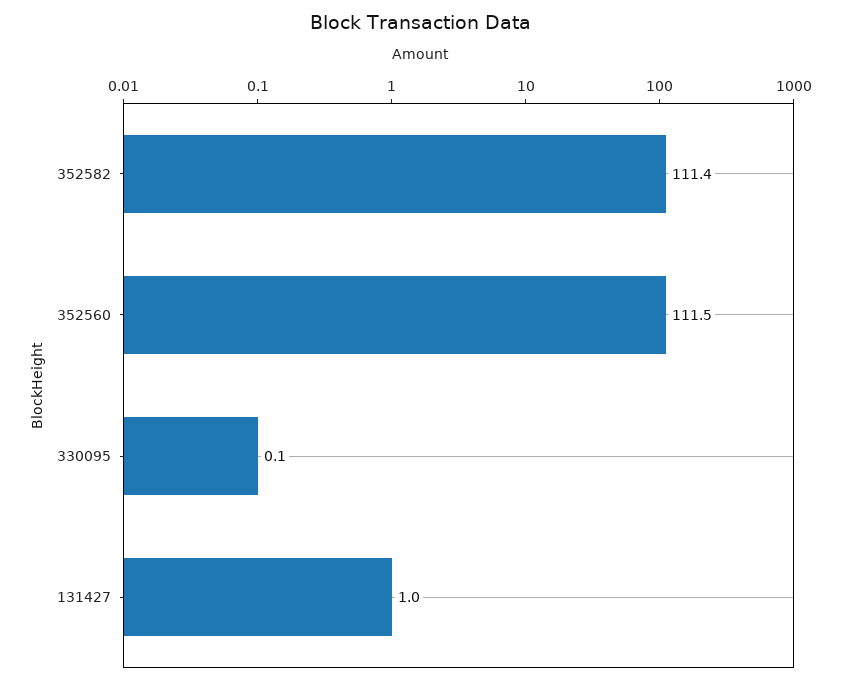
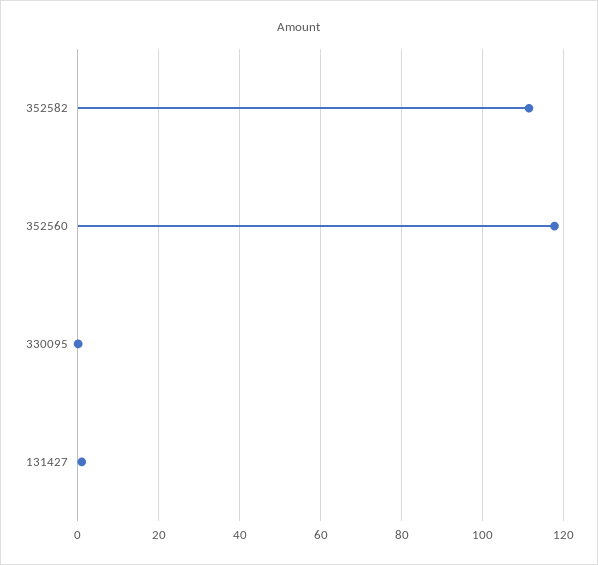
352560: 111.5 -> 118

